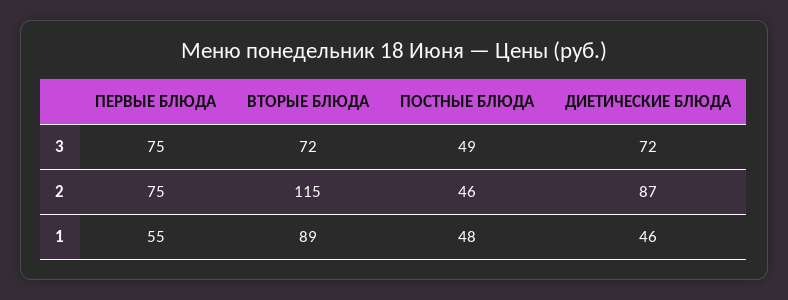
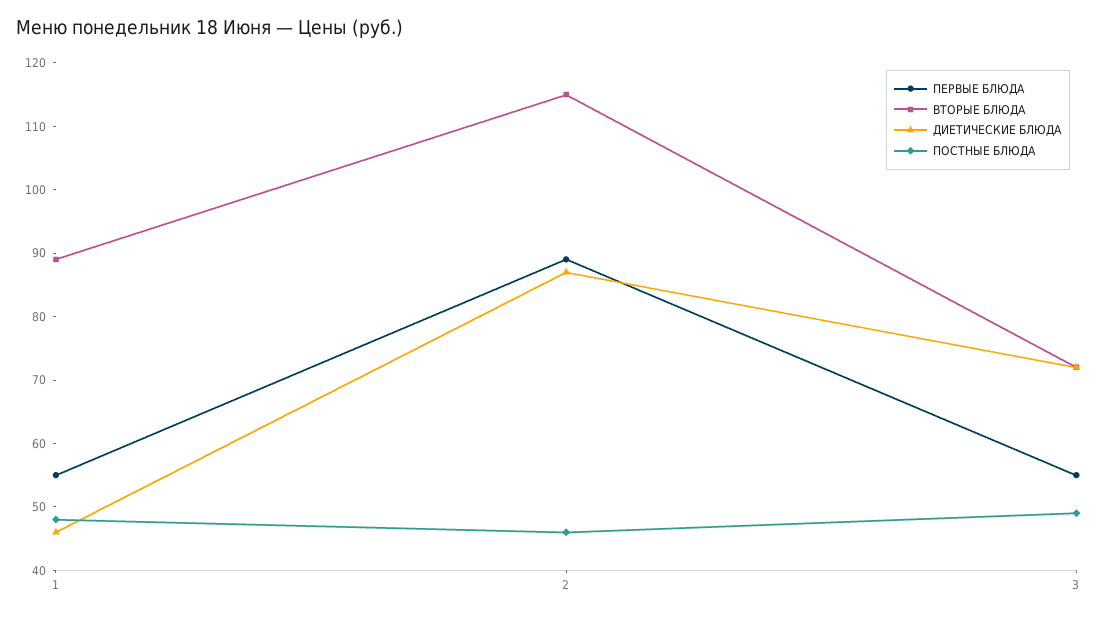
ПЕРВЫЕ БЛЮДА, 3: 75 -> 55
ПЕРВЫЕ БЛЮДА, 2: 75 -> 90

